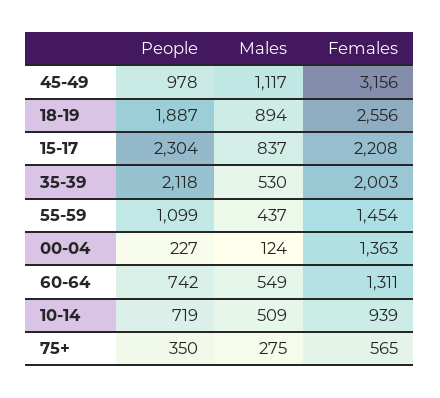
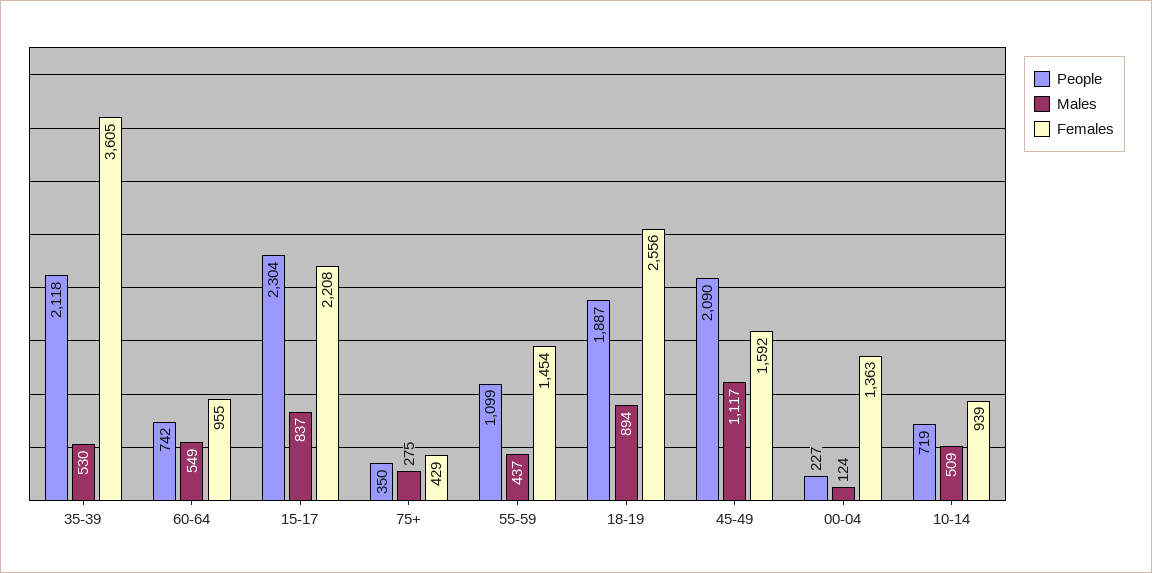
People, 45-49: 978 -> 2090
Females, 45-49: 3156 -> 1592
Females, 35-39: 2003 -> 3605
Females, 60-64: 1311 -> 955
Females, 75+: 565 -> 429

